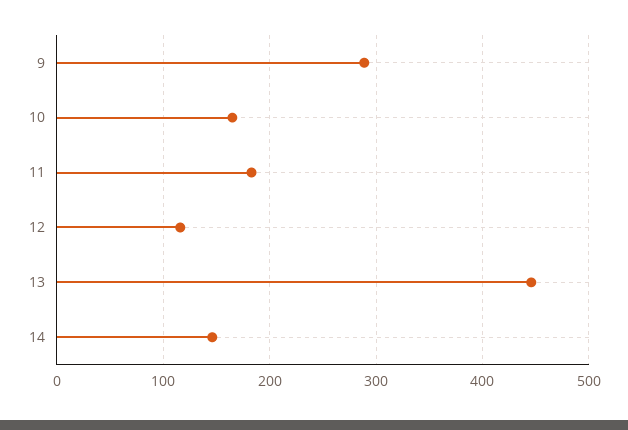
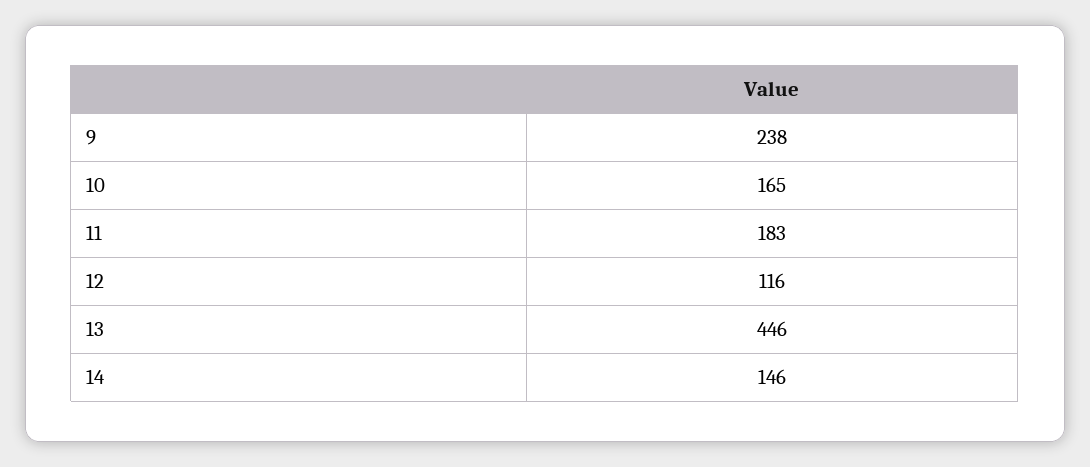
9: 290 -> 238

